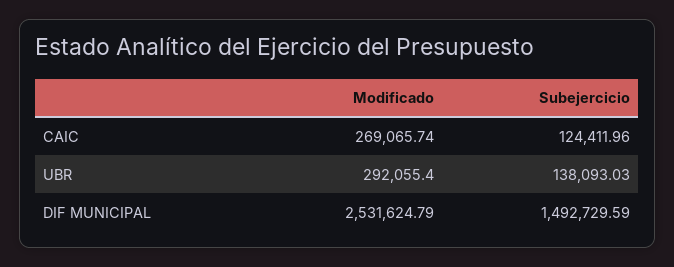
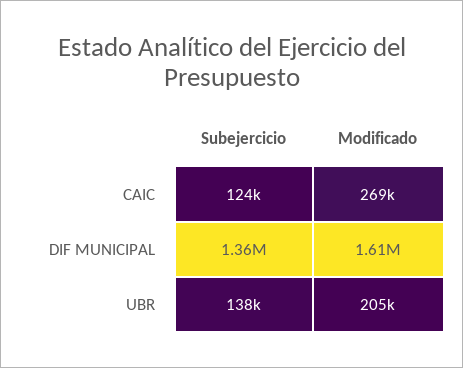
Modificado, UBR: 292055.4 -> 205000
Modificado, DIF MUNICIPAL: 2531624.79 -> 1610000
Subejercicio, DIF MUNICIPAL: 1492729.59 -> 1360000

